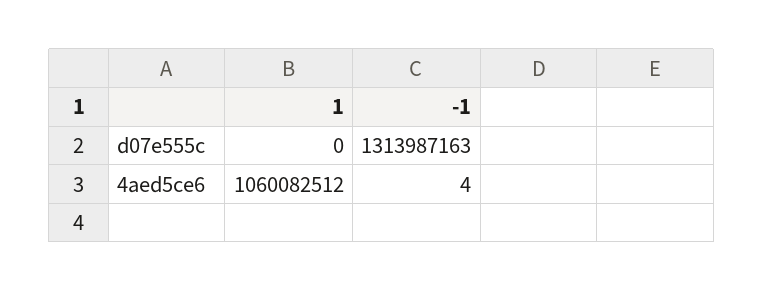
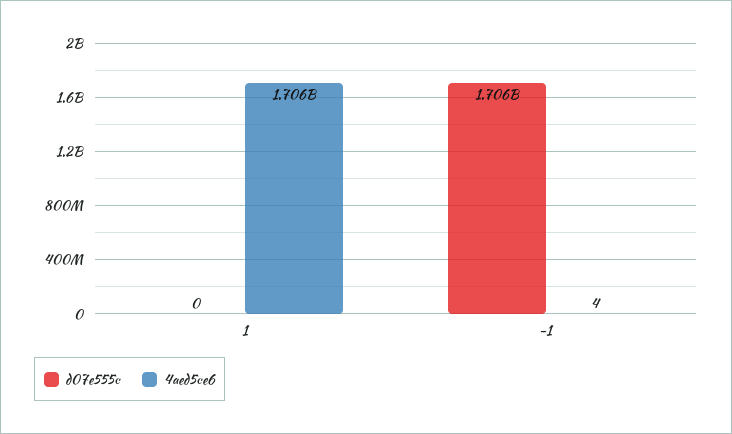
d07e555c, -1: 1313987163 -> 1706000000
4aed5ce6, 1: 1060082512 -> 1706000000

